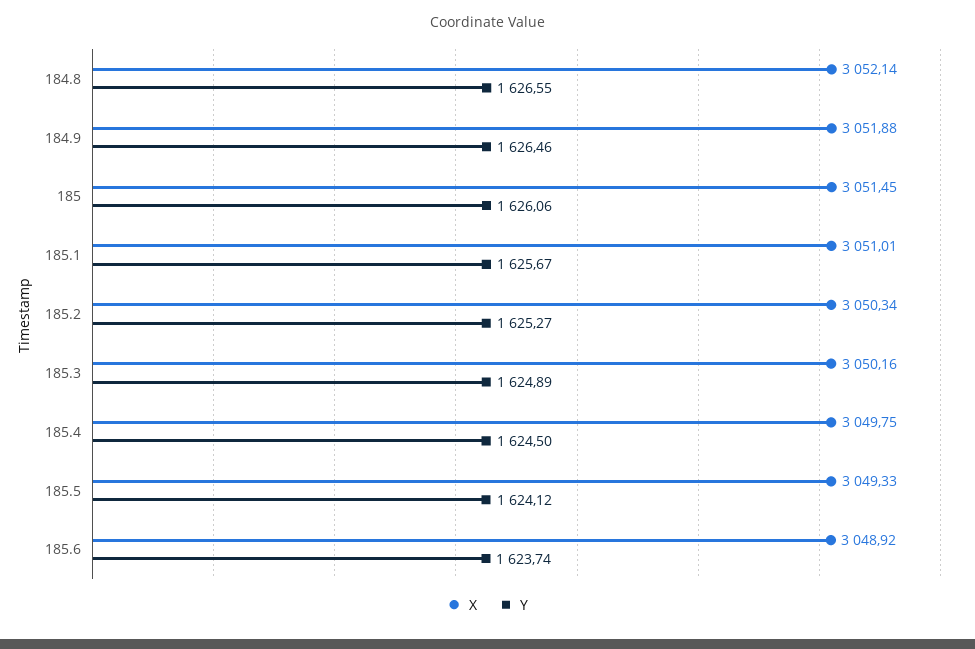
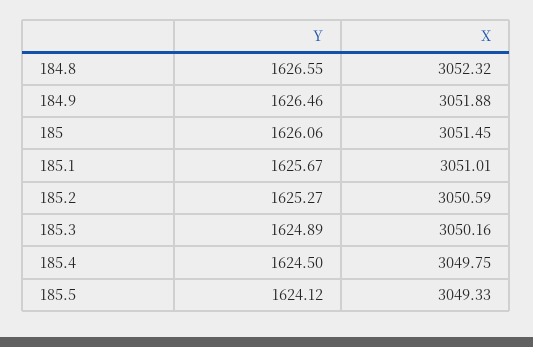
X, 184.8: 3052.14 -> 3052.32
X, 185.2: 3050.34 -> 3050.59
X, 185.6: 3048.92 -> none
Y, 185.6: 1623.74 -> none

